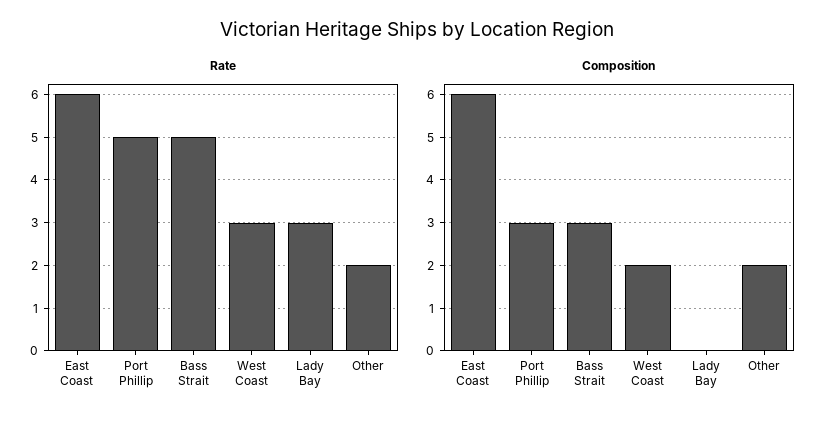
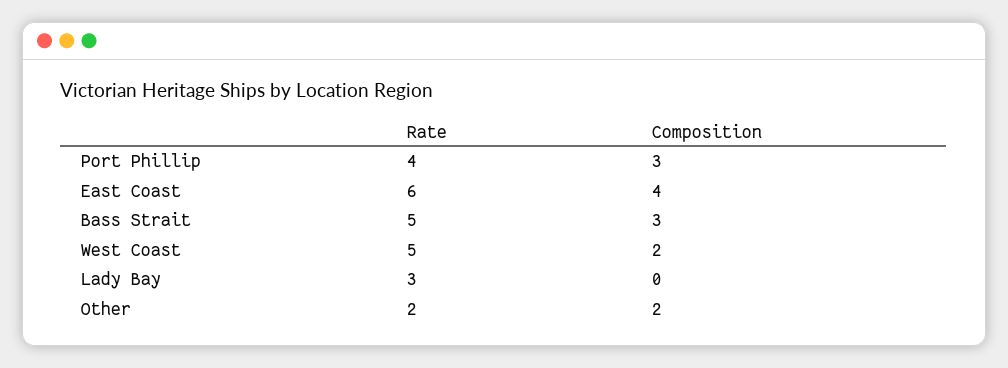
Rate, Port Phillip: 5 -> 4
Rate, West Coast: 3 -> 5
Composition, East Coast: 6 -> 4

